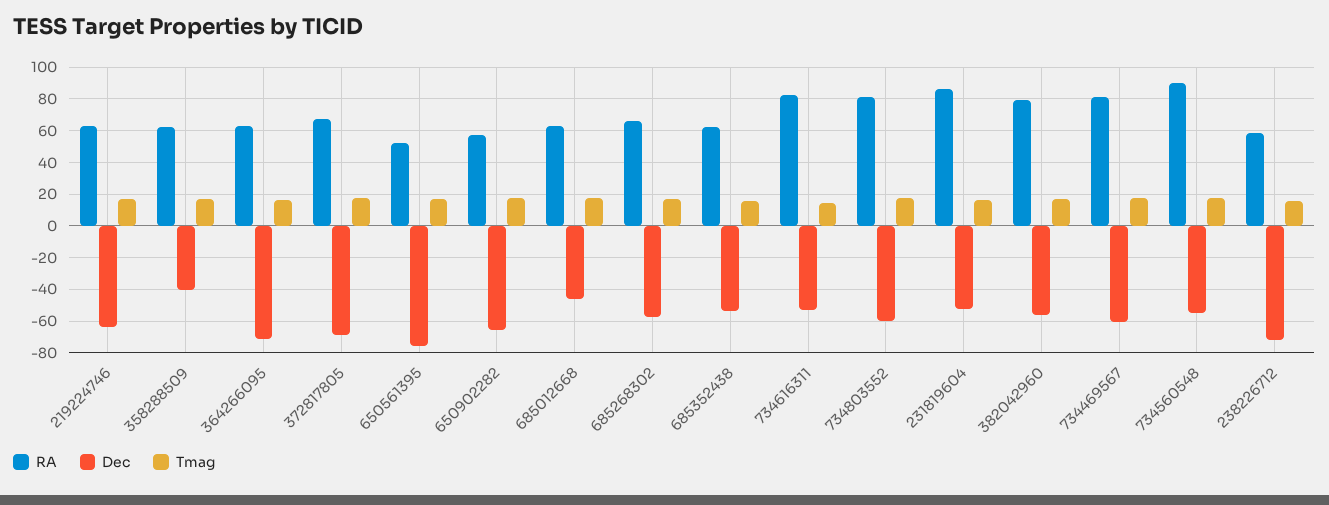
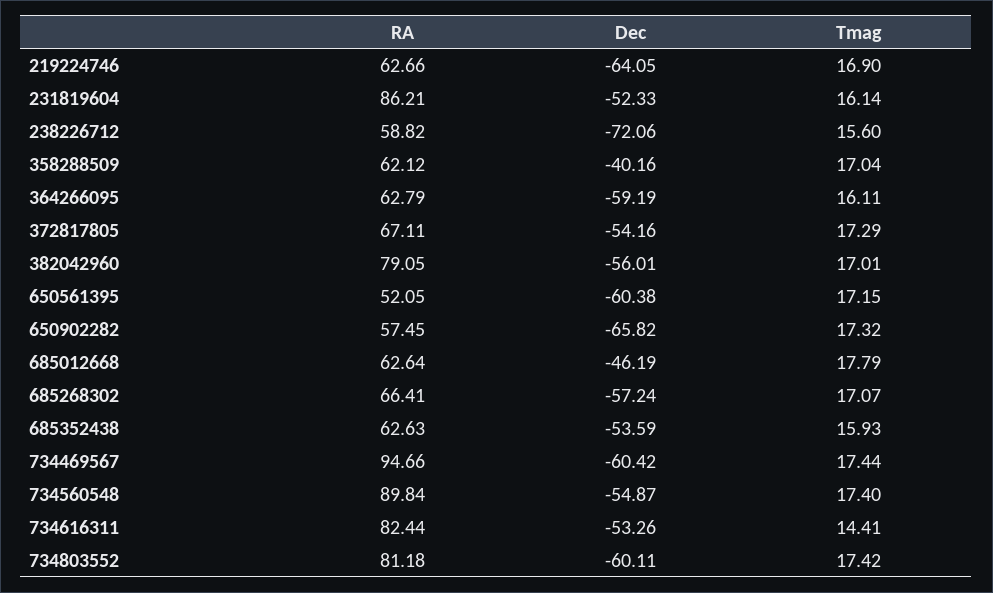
Dec, 364266095: -70 -> -59.19
Dec, 372817805: -70 -> -54.16
Dec, 650561395: -75 -> -60.38
RA, 734469567: 80 -> 94.66

